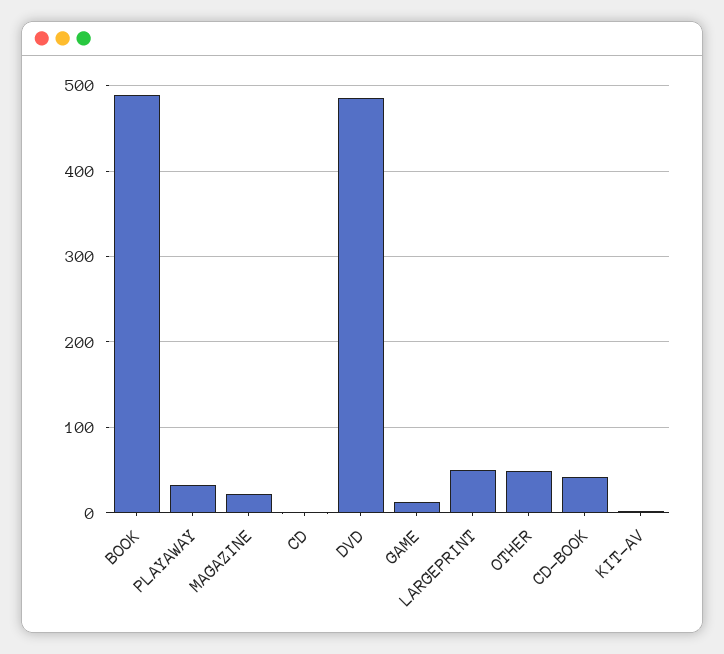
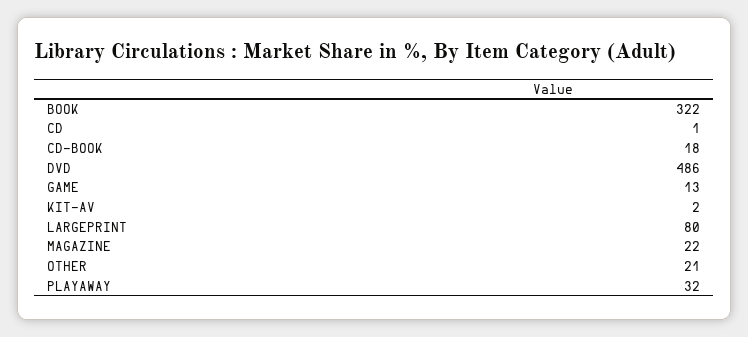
BOOK: 490 -> 322
LARGEPRINT: 50 -> 80
OTHER: 50 -> 21
CD-BOOK: 40 -> 18

